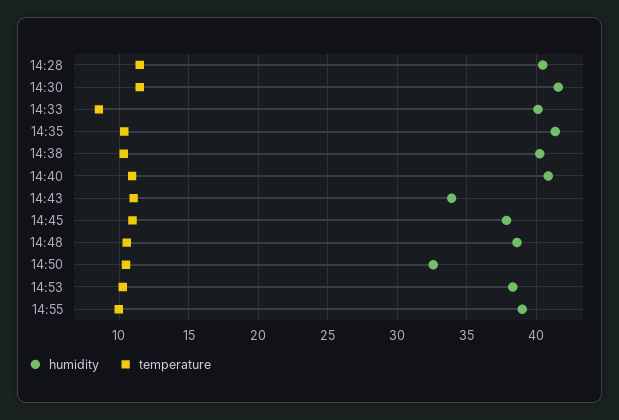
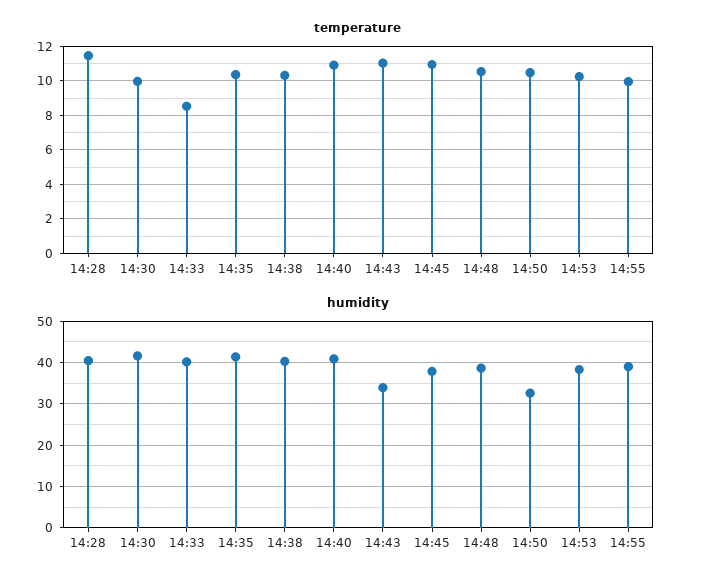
temperature, 14:30: 11.5 -> 10

